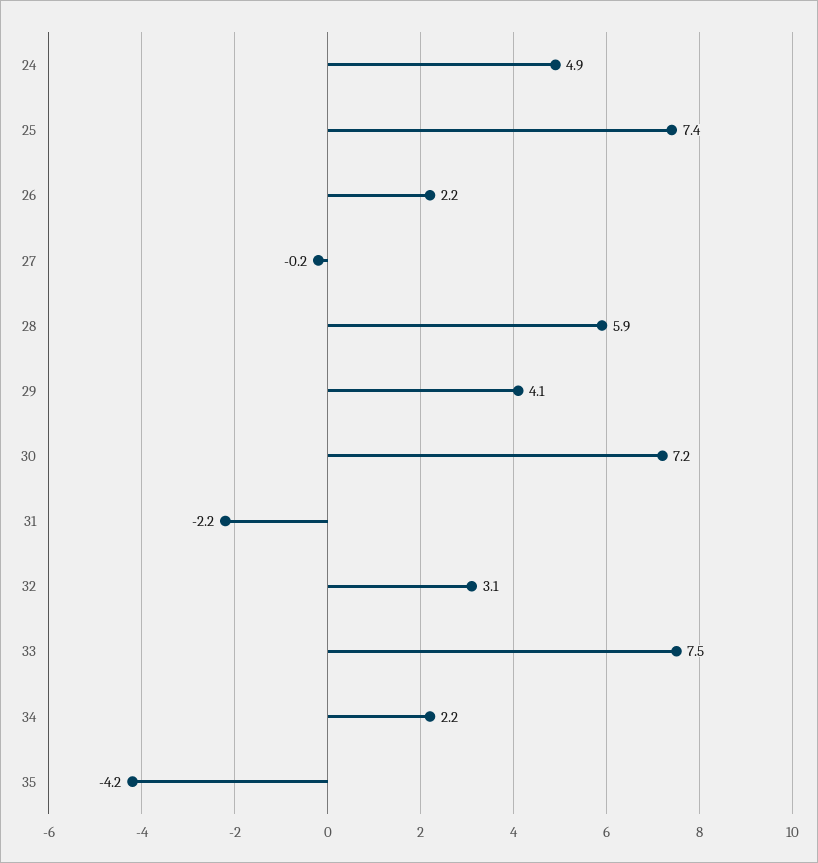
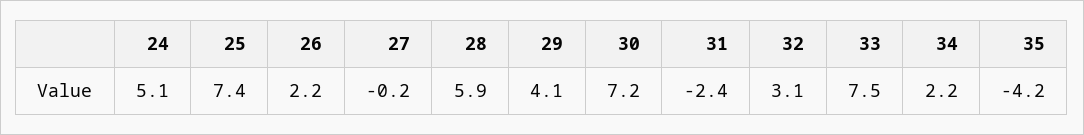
24: 4.9 -> 5.1
31: -2.2 -> -2.4

